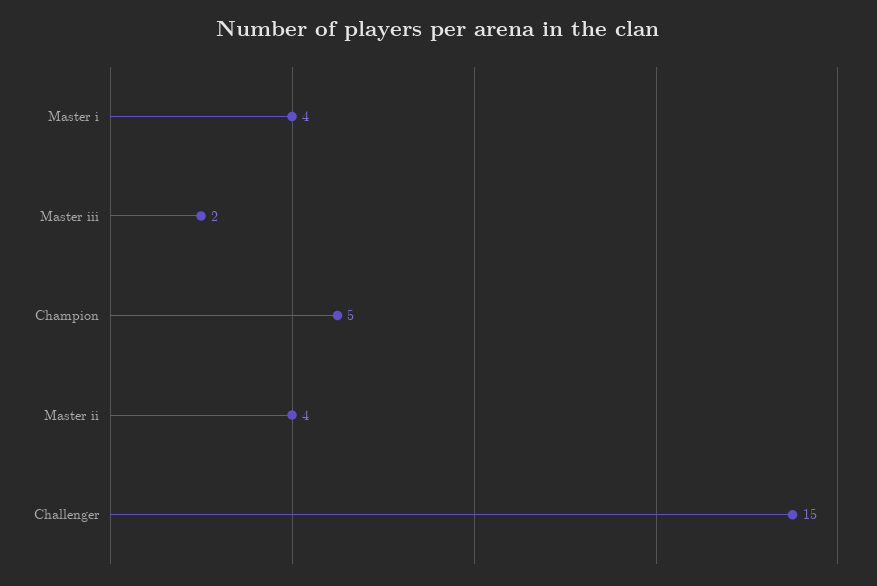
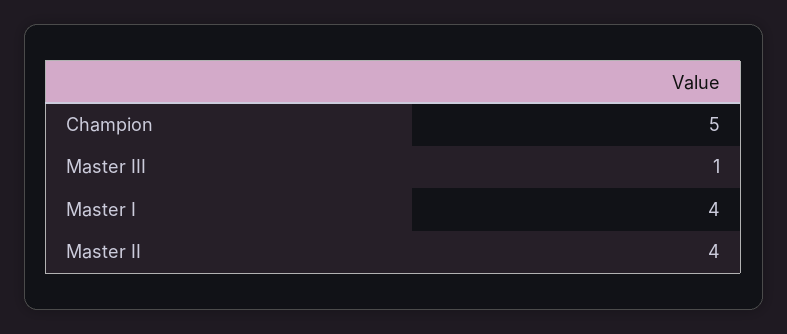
Master iii: 2 -> 1
Challenger: 15 -> none

